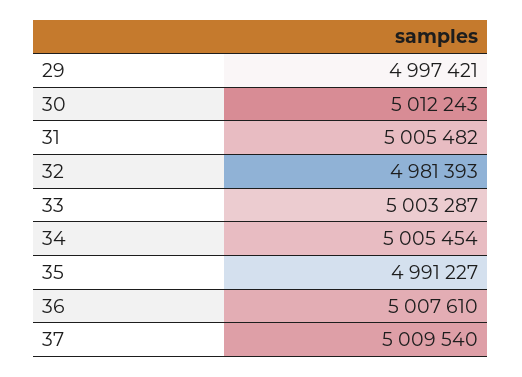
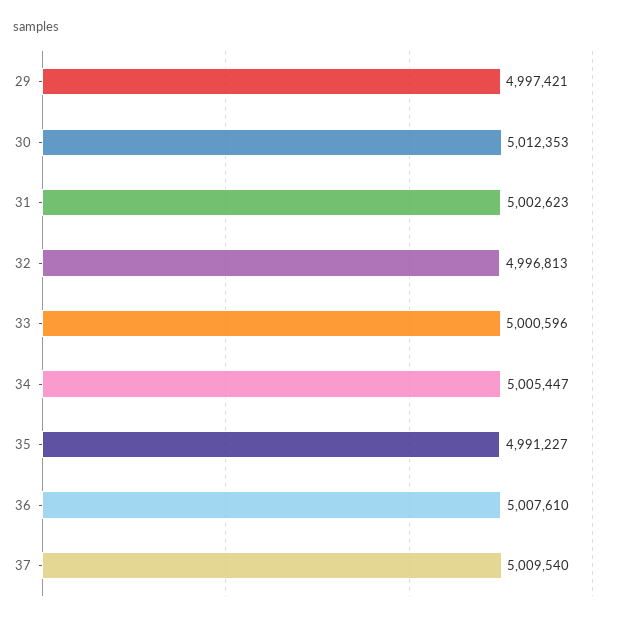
30: 5012243 -> 5012353
31: 5005482 -> 5002623
32: 4981393 -> 4996813
33: 5003287 -> 5000596
34: 5005454 -> 5005447

